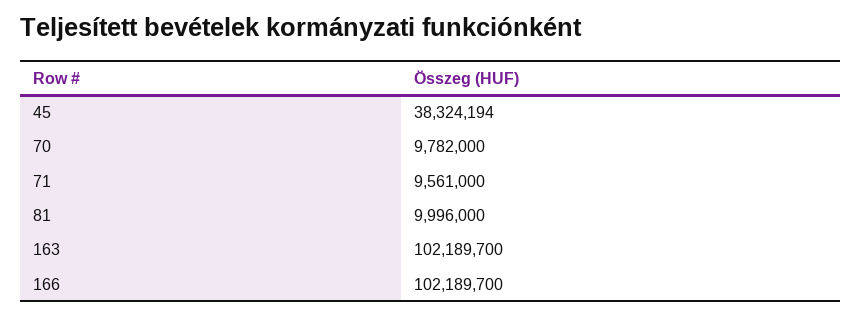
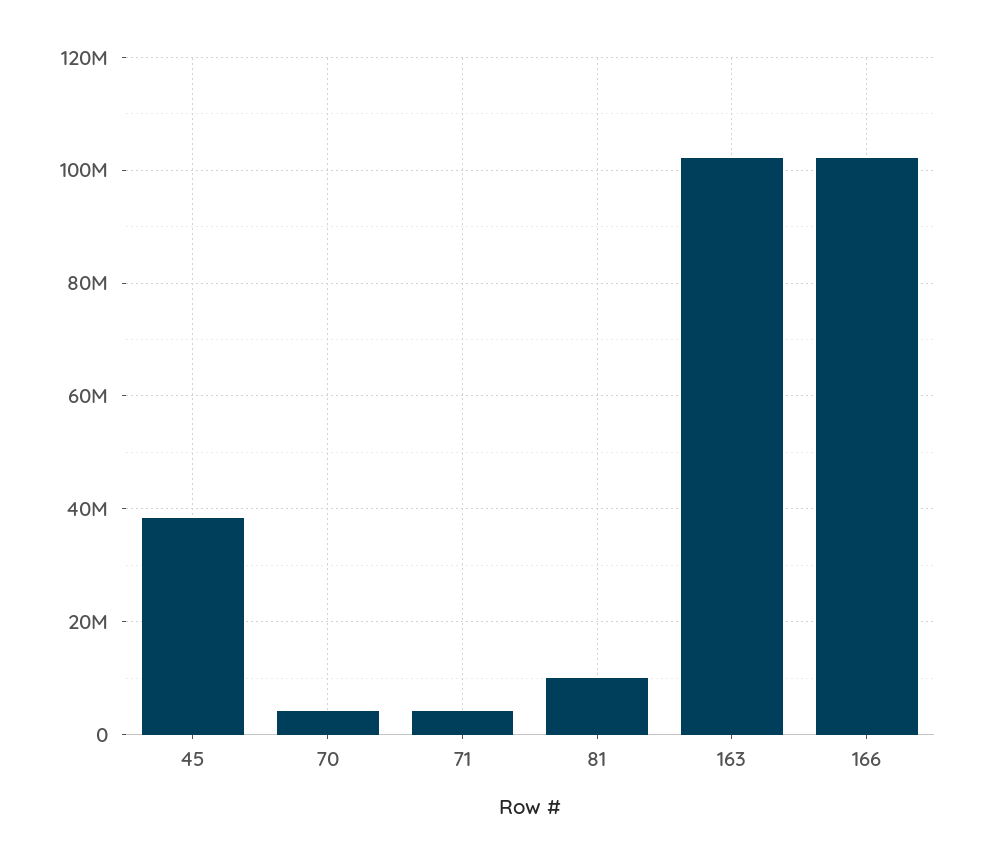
70: 9782000 -> 4000000
71: 9561000 -> 4000000

